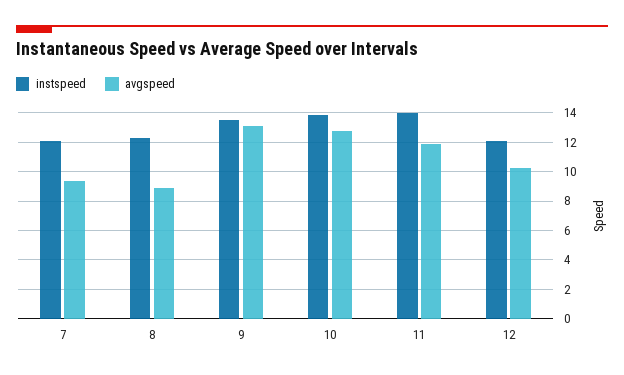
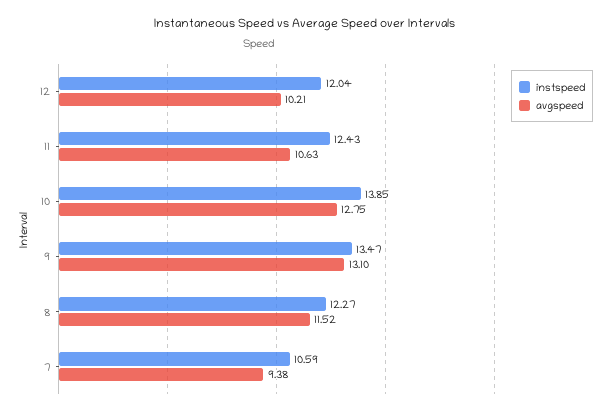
instspeed, 7: 12 -> 10.59
avgspeed, 8: 9 -> 11.52
instspeed, 11: 14 -> 12.43
avgspeed, 11: 12 -> 10.63

